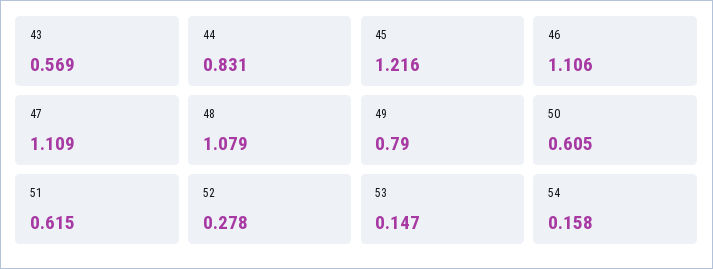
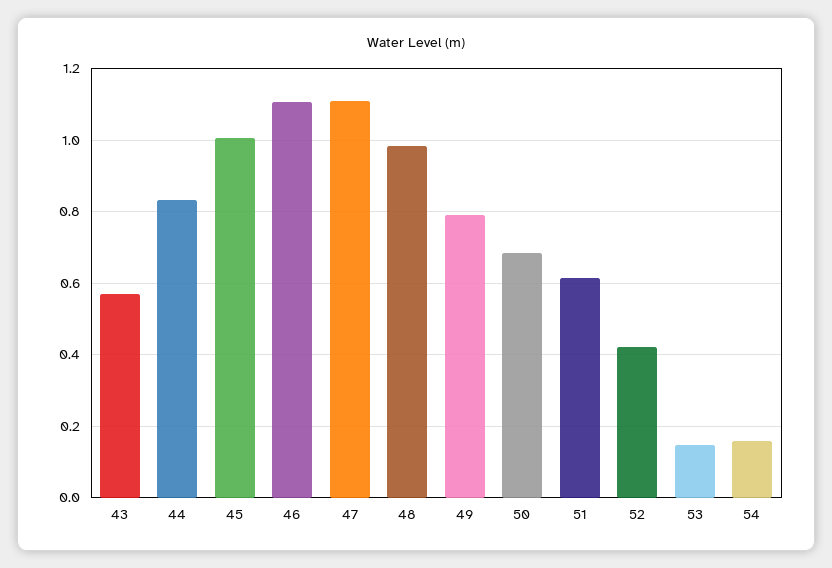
45: 1.216 -> 1
48: 1.079 -> 0.98
50: 0.605 -> 0.68
52: 0.278 -> 0.42

